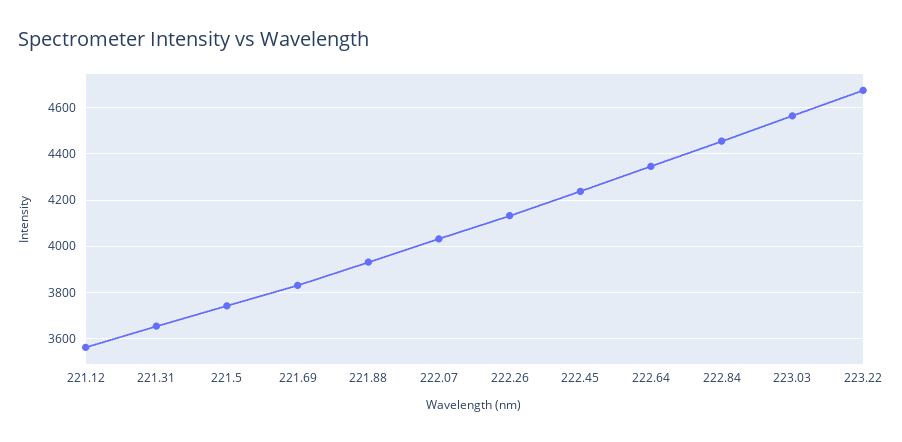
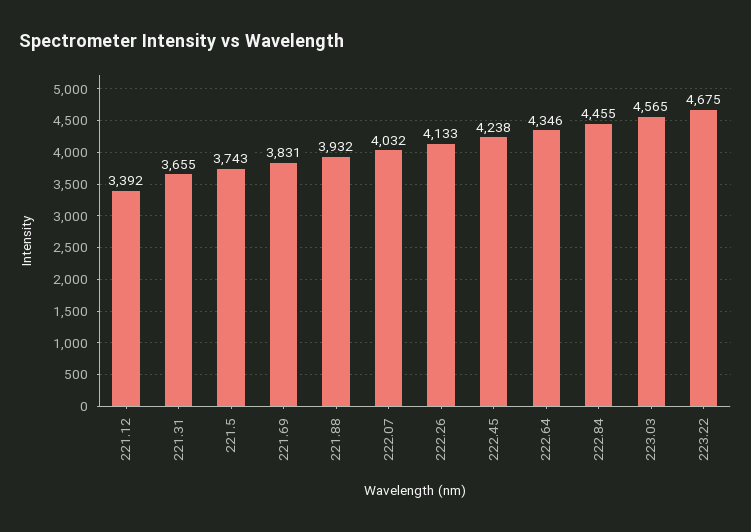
221.12: 3550 -> 3392

